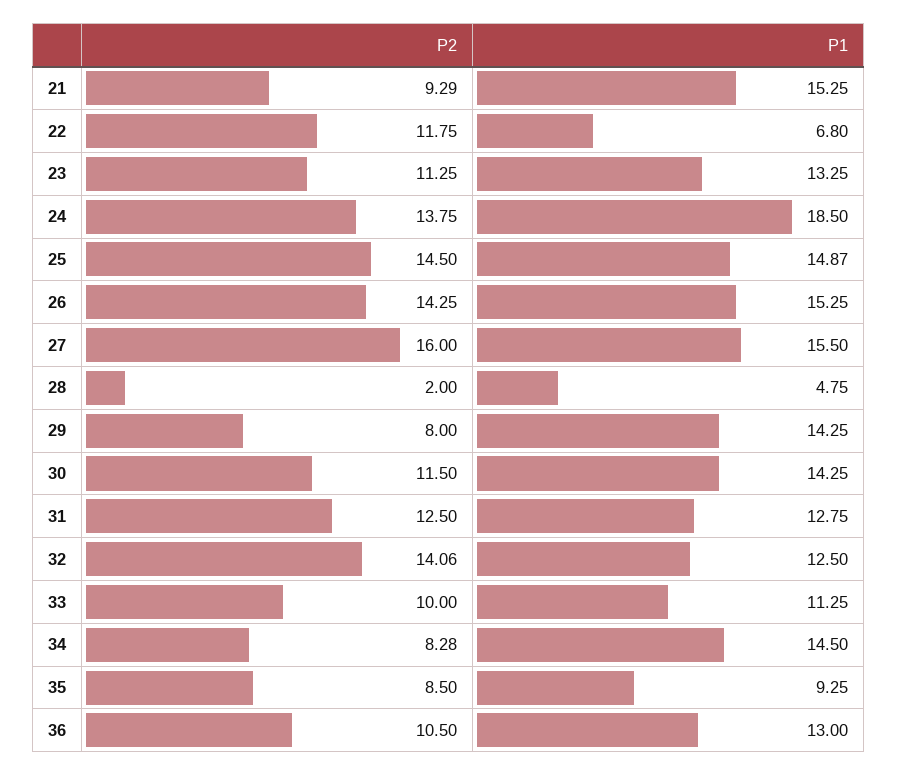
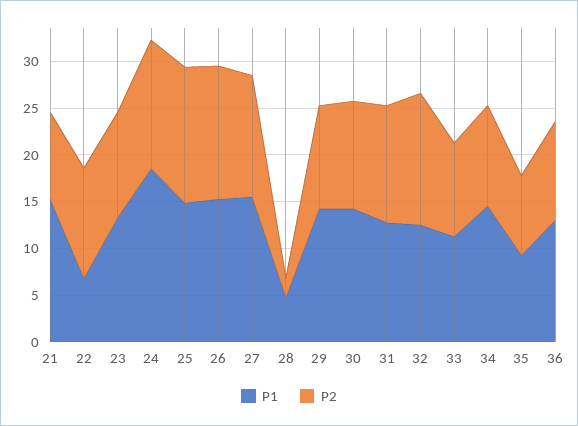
P2, 27: 16 -> 13
P2, 29: 8 -> 11
P2, 34: 8.28 -> 11

